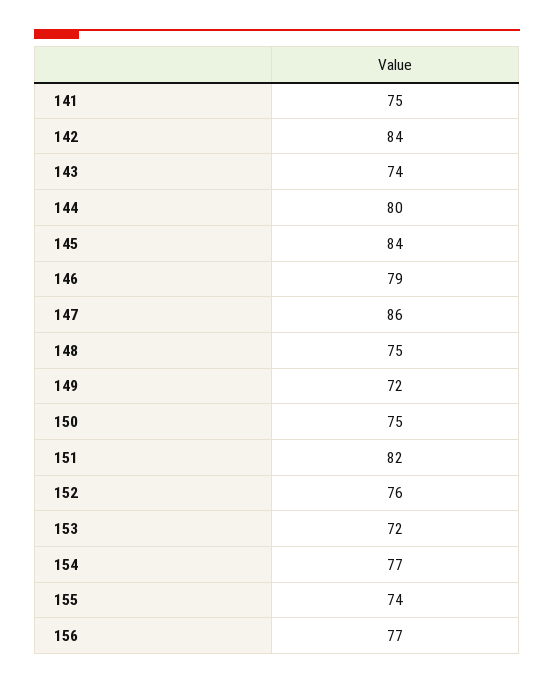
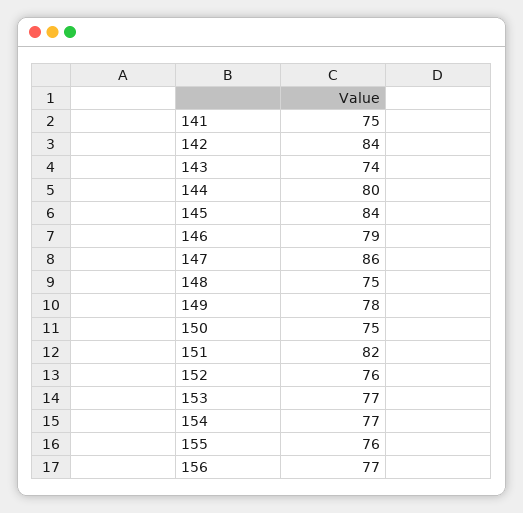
149: 72 -> 78
153: 72 -> 77
155: 74 -> 76

